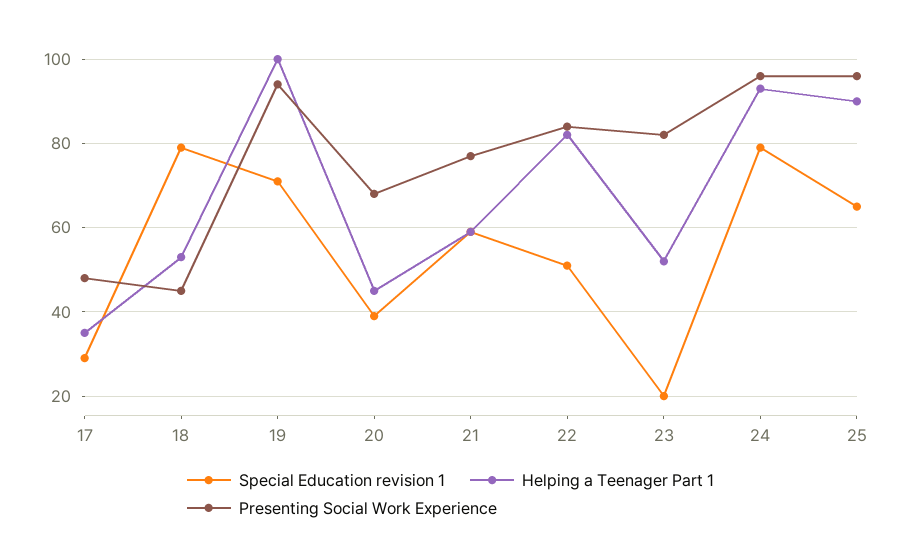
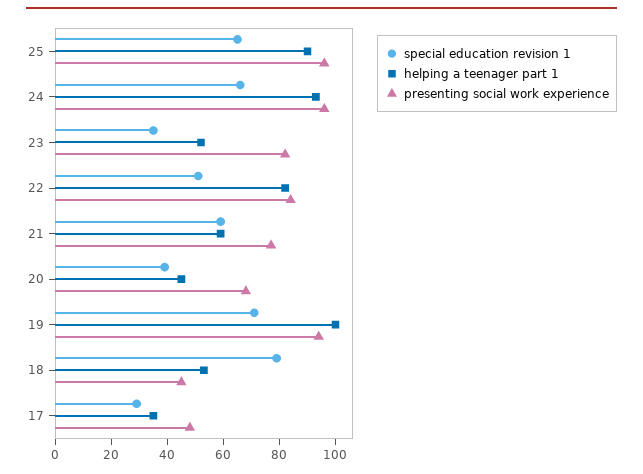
Special Education revision 1, 23: 20 -> 35
Special Education revision 1, 24: 80 -> 65

